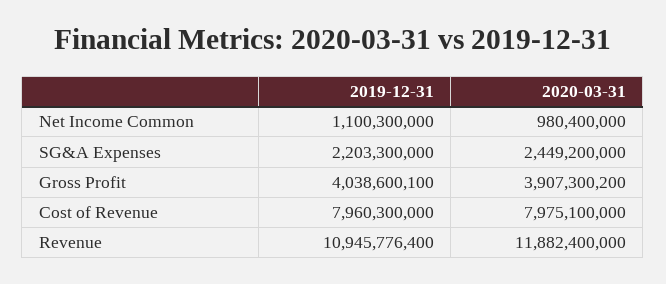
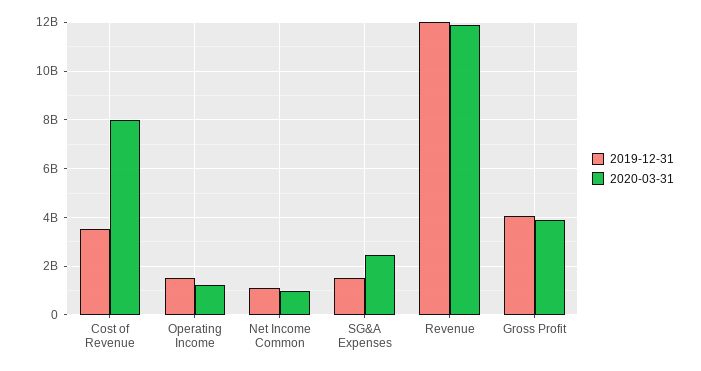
2019-12-31, SG&A Expenses: 2203300000 -> 1500000000
2019-12-31, Cost of Revenue: 7960300000 -> 3500000000
2019-12-31, Revenue: 10945776400 -> 12000000000
2019-12-31, Operating Income: none -> 1500000000
2020-03-31, Operating Income: none -> 1250000000

